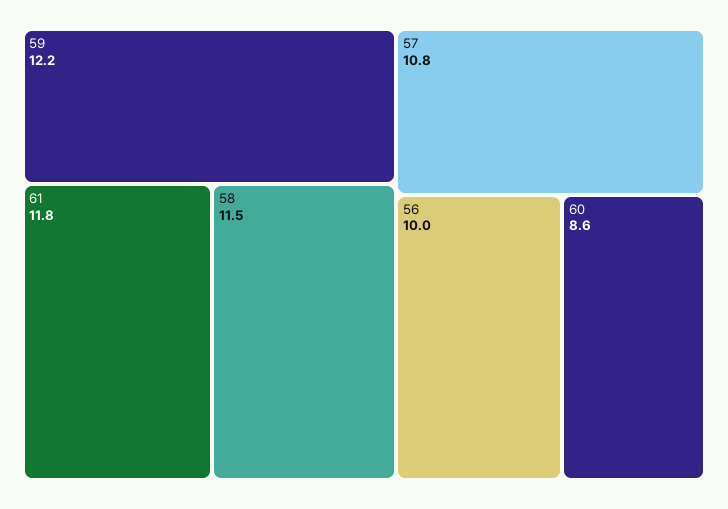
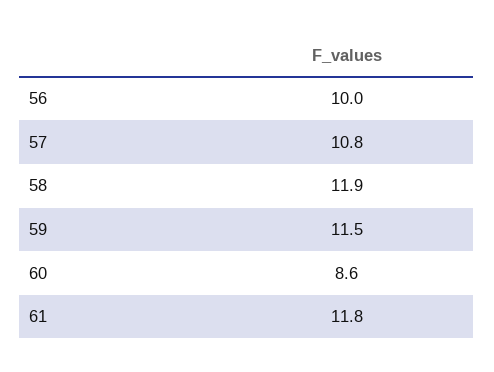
59: 12.2 -> 11.5
58: 11.5 -> 11.9

